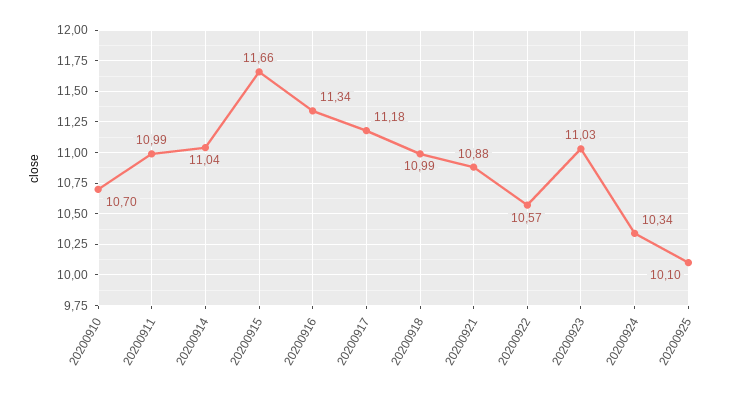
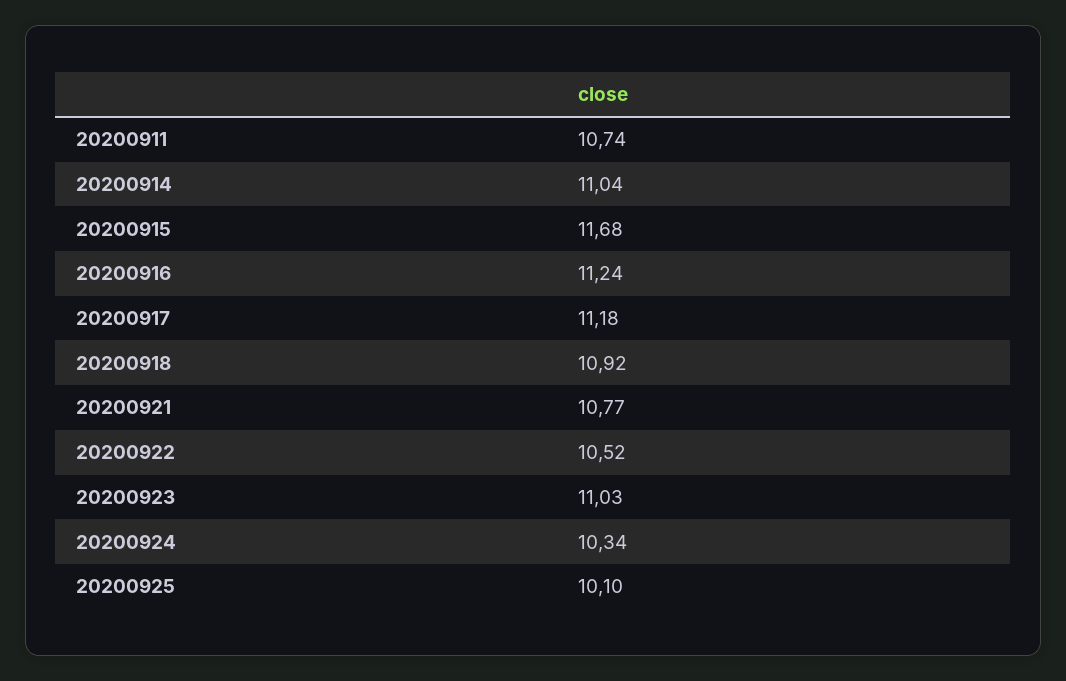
20200910: 10.7 -> none
20200911: 10.99 -> 10.74
20200915: 11.66 -> 11.68
20200916: 11.34 -> 11.24
20200918: 10.99 -> 10.92
20200921: 10.88 -> 10.77
20200922: 10.57 -> 10.52

